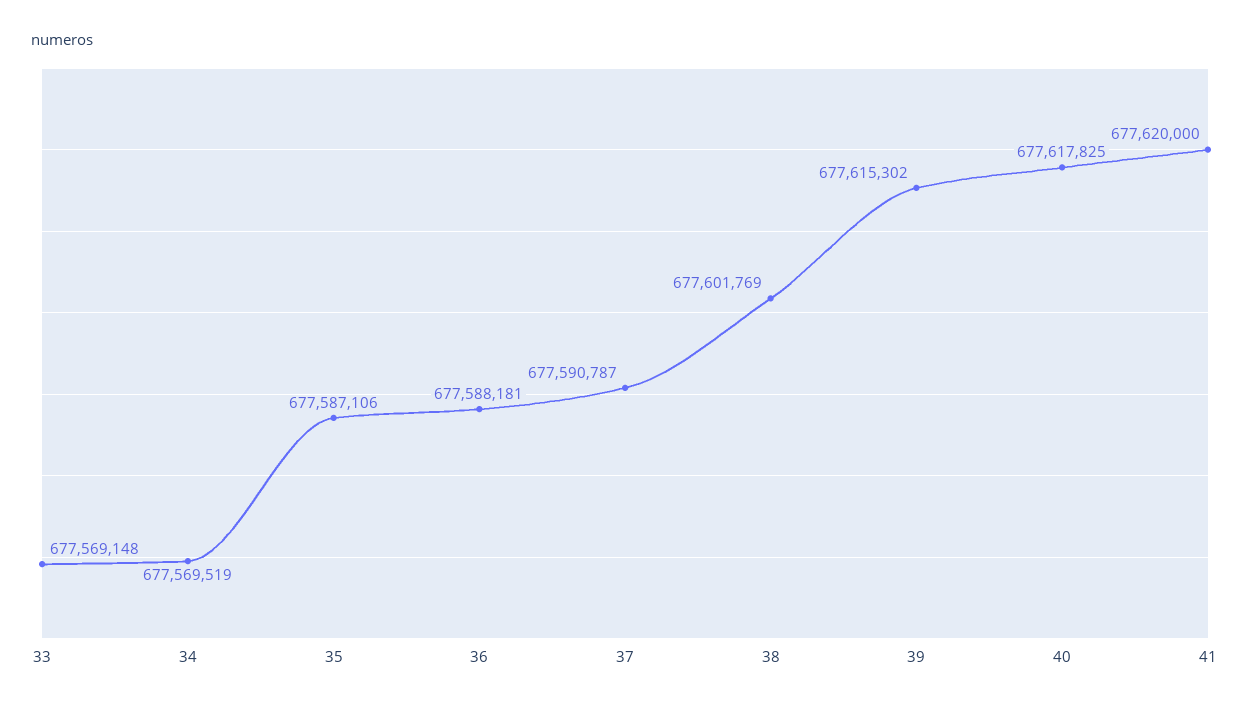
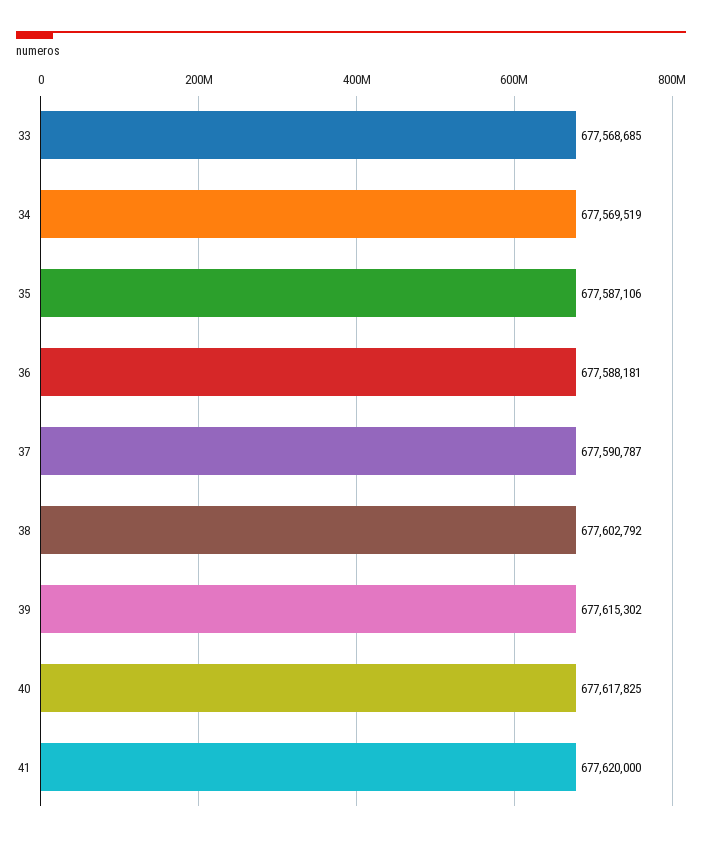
33: 677569148 -> 677568685
38: 677601769 -> 677602792

